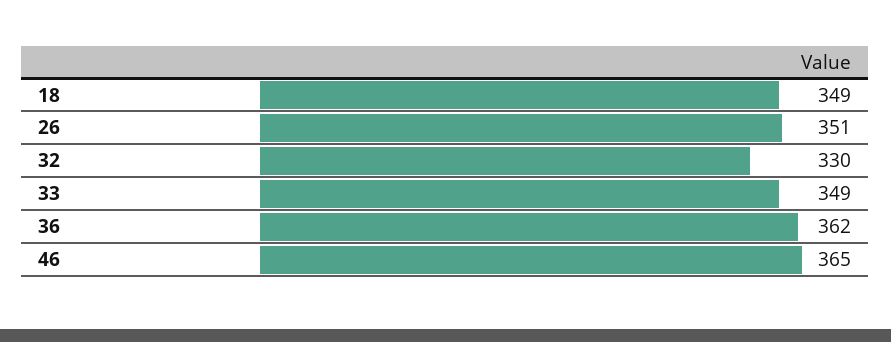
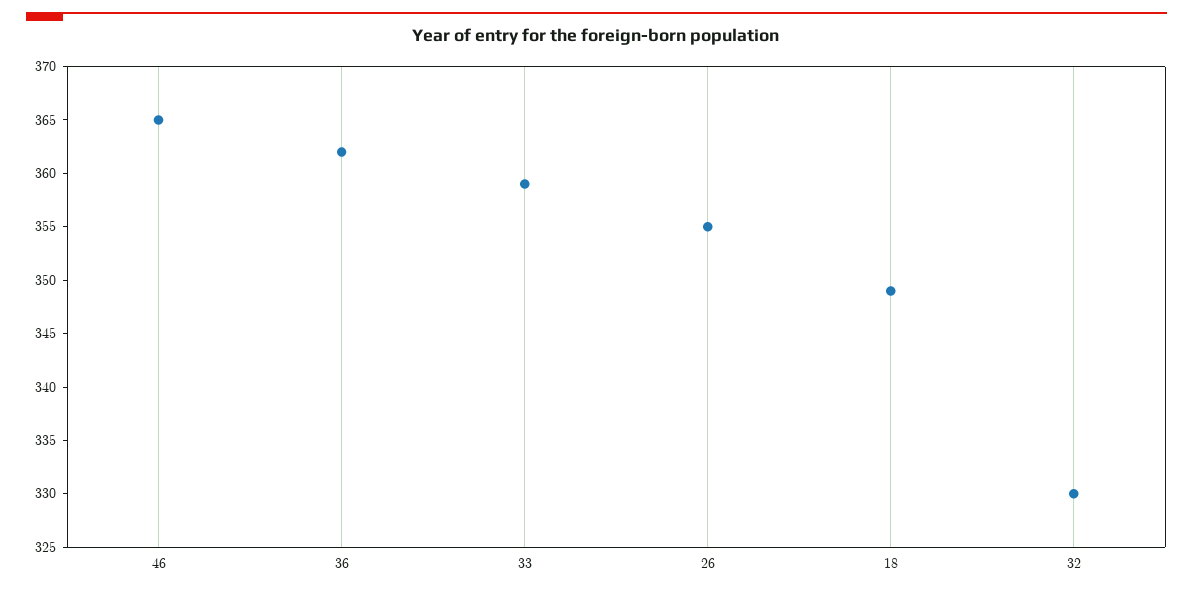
26: 351 -> 355
33: 349 -> 359

